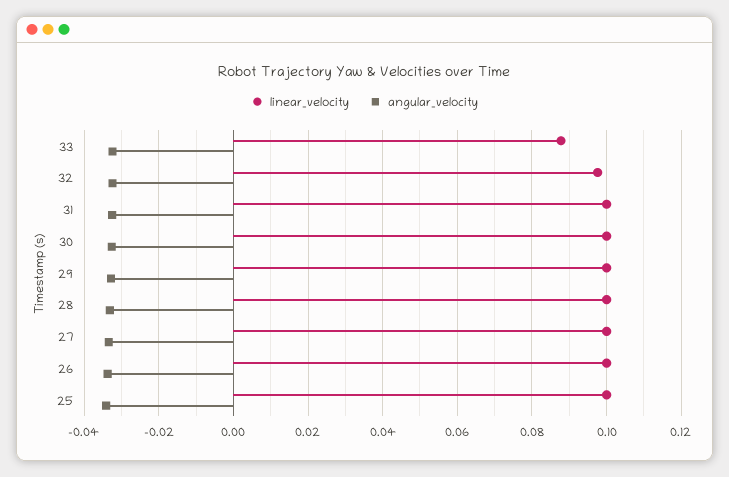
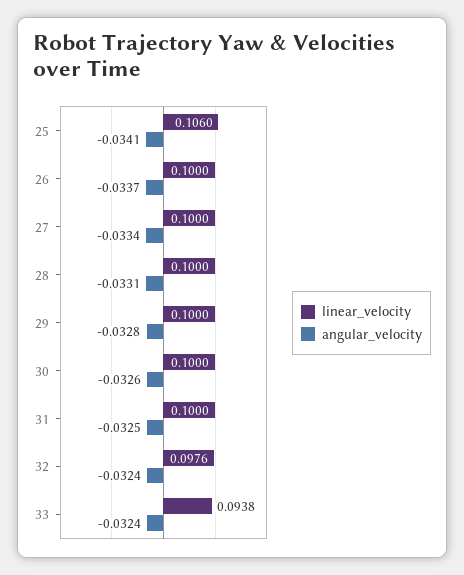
linear_velocity, 33: 0.088 -> 0.0938
linear_velocity, 25: 0.1 -> 0.106

